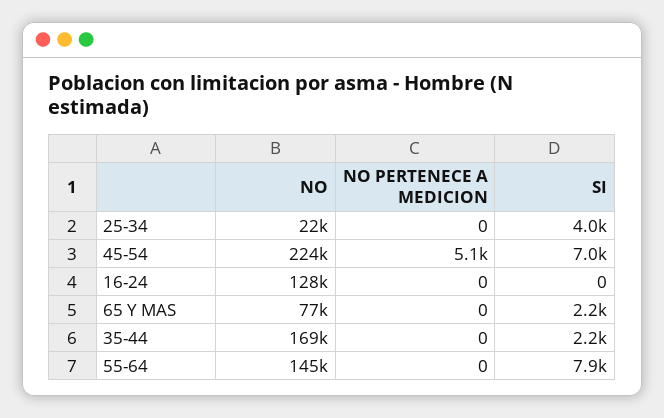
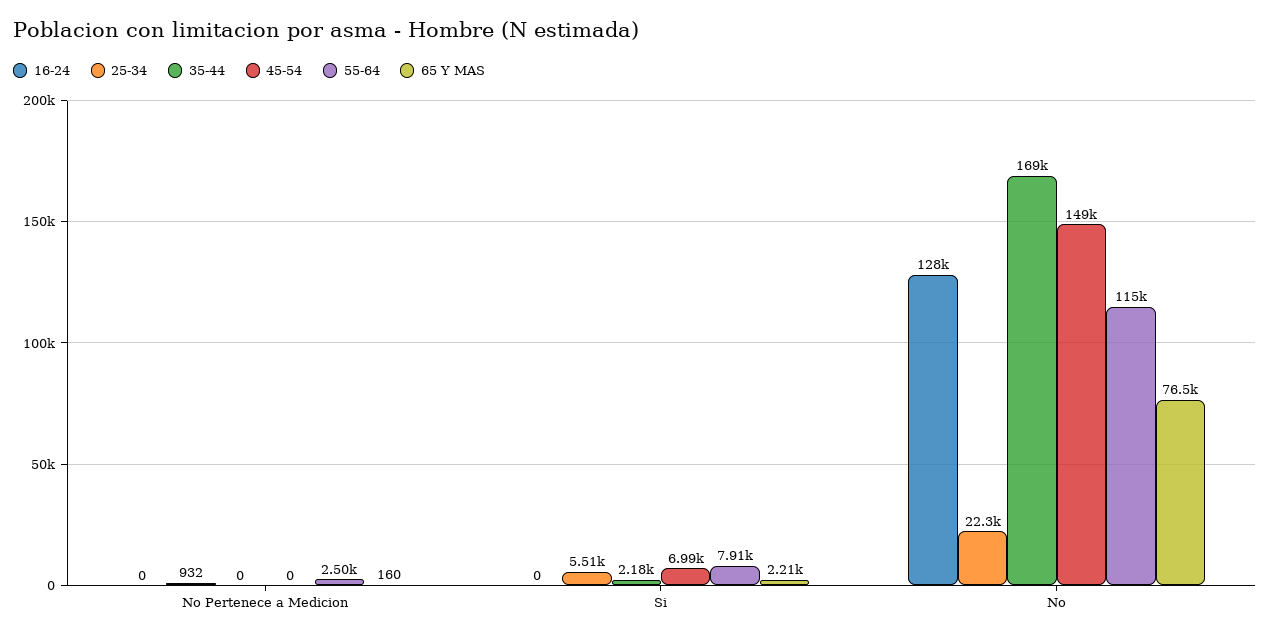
25-34, NO PERTENECE A MEDICION: 0 -> 932
25-34, SI: 4000 -> 5510
45-54, NO: 224000 -> 149000
45-54, NO PERTENECE A MEDICION: 5100 -> 0
65 Y MAS, NO PERTENECE A MEDICION: 0 -> 160
55-64, NO: 145000 -> 115000
55-64, NO PERTENECE A MEDICION: 0 -> 2500

